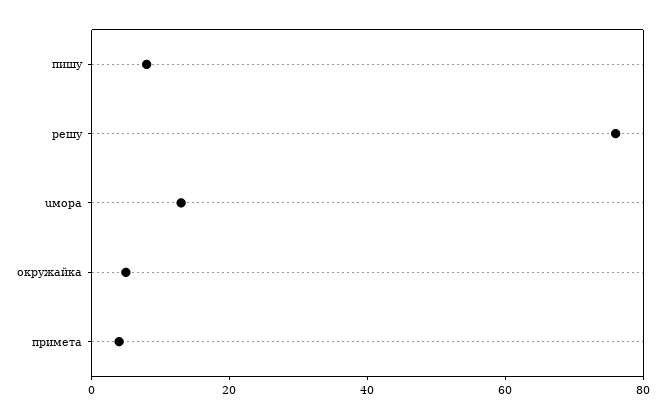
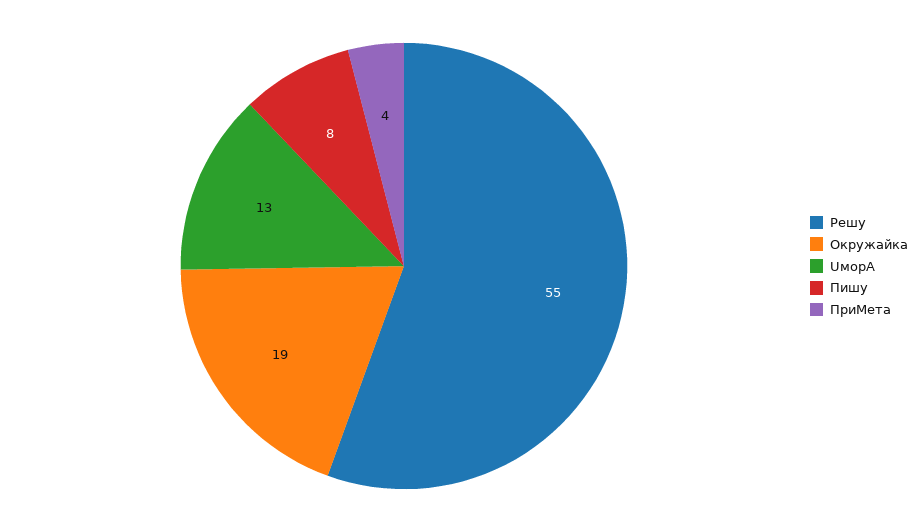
решу: 75 -> 55
окружайка: 5 -> 19

